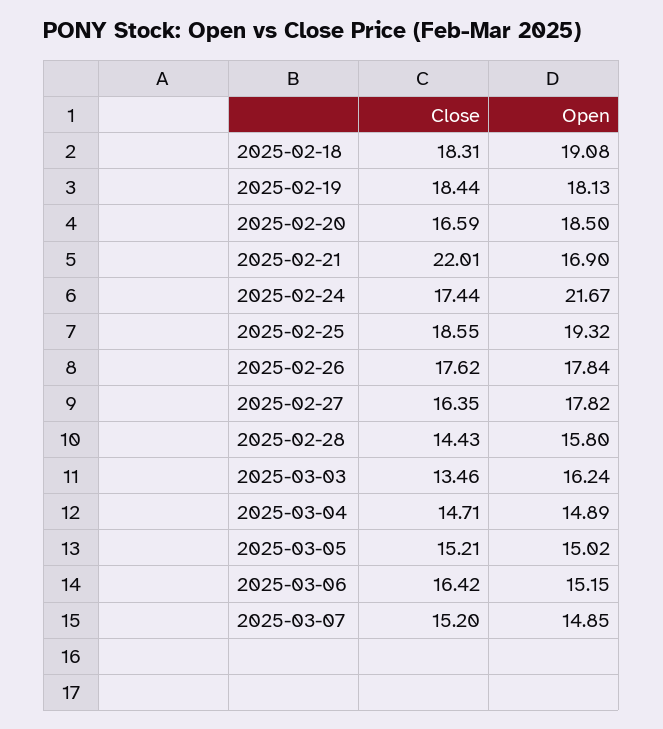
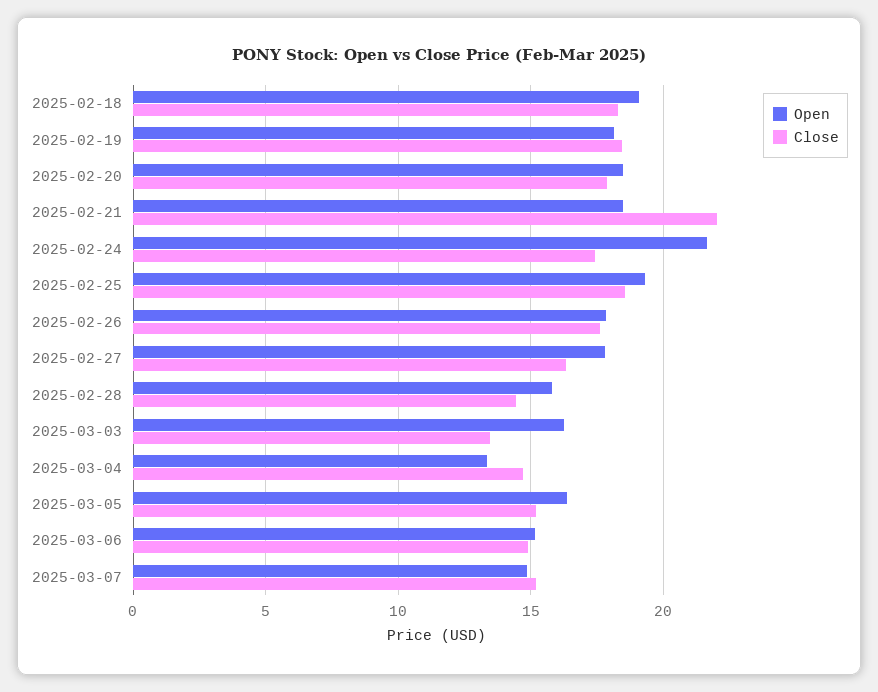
Close, 2025-02-20: 16.59 -> 18
Open, 2025-02-21: 16.9 -> 18.5
Open, 2025-03-04: 14.89 -> 13.5
Open, 2025-03-05: 15.02 -> 16.5
Close, 2025-03-06: 16.42 -> 15

